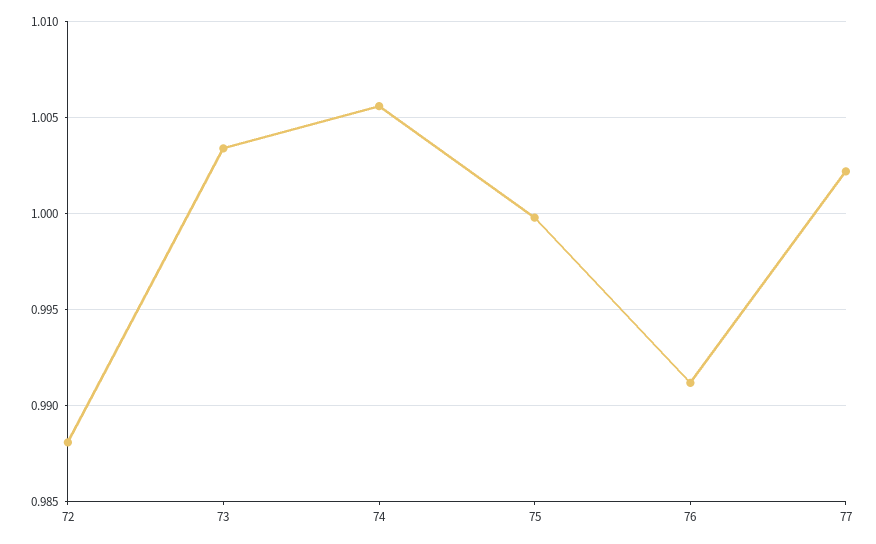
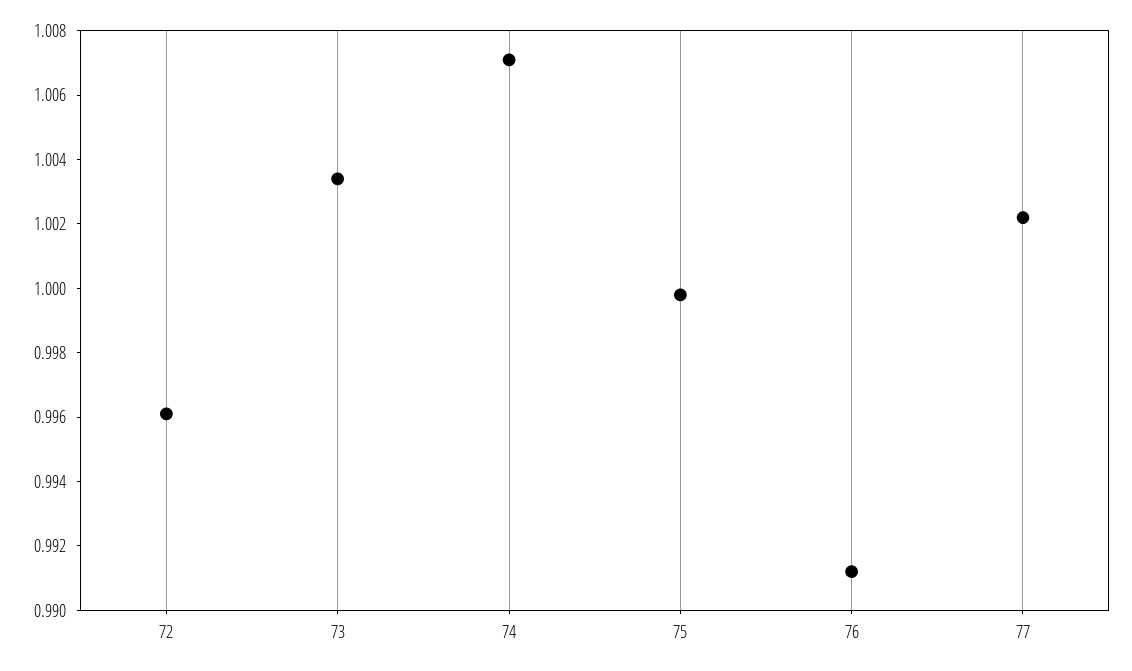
72: 0.988 -> 0.996
74: 1.0055 -> 1.007

